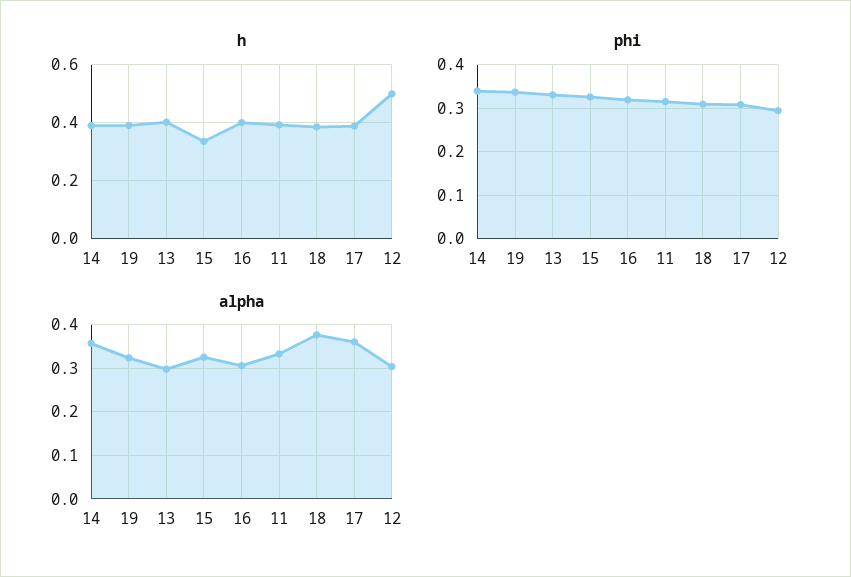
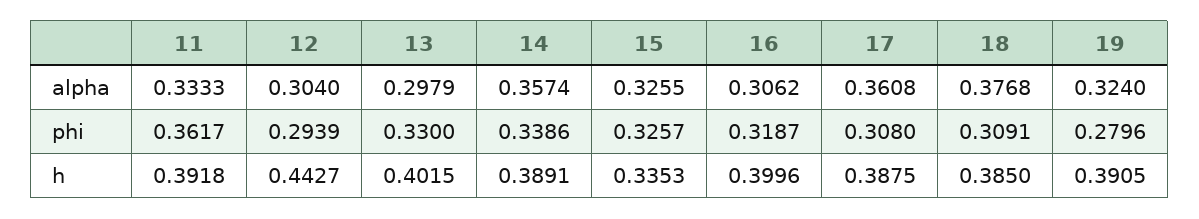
h, 12: 0.5 -> 0.4427
phi, 19: 0.34 -> 0.2796
phi, 11: 0.32 -> 0.3617

